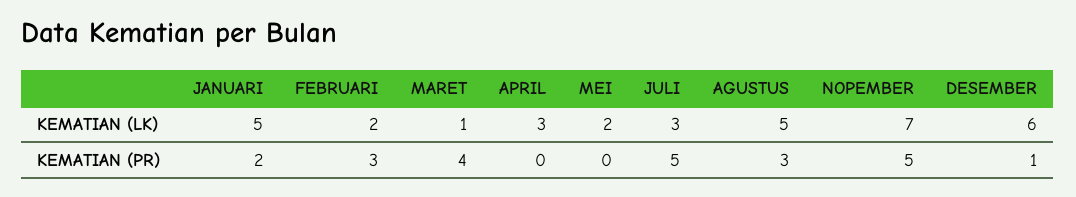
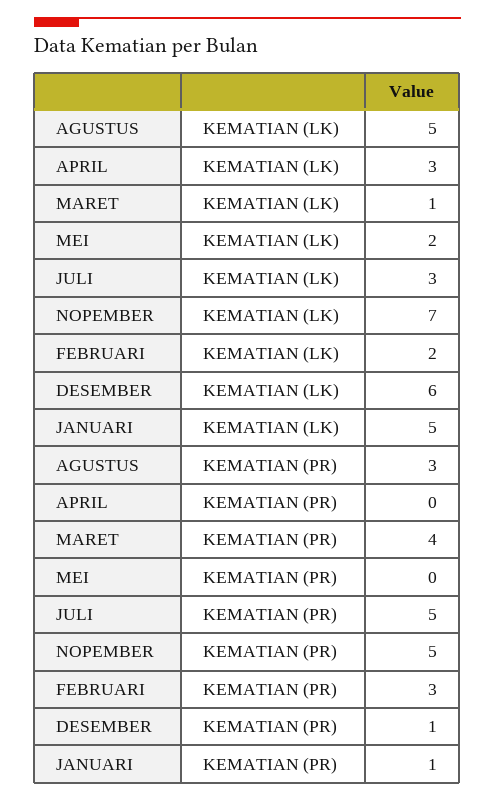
JANUARI, KEMATIAN (PR): 2 -> 1

